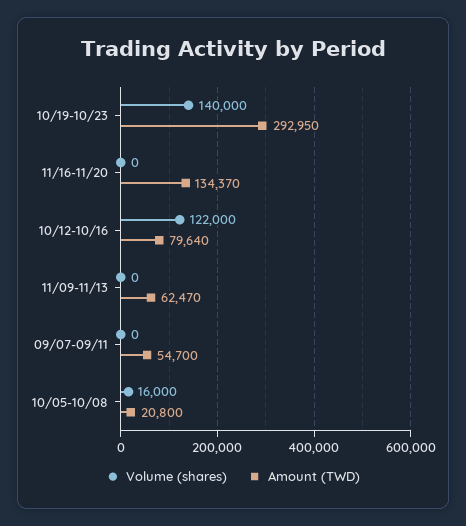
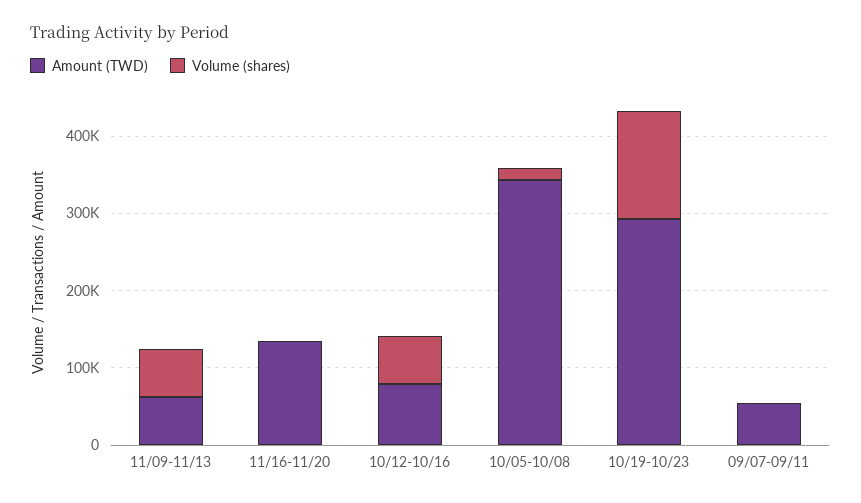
Volume (shares), 10/12-10/16: 122000 -> 60000
Volume (shares), 11/09-11/13: 0 -> 60000
Amount (TWD), 10/05-10/08: 20800 -> 340000

